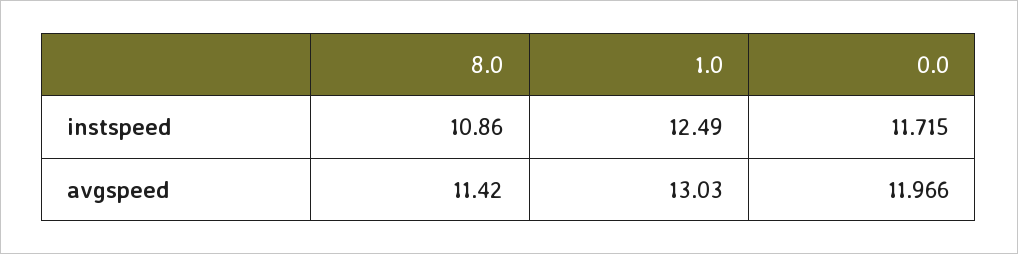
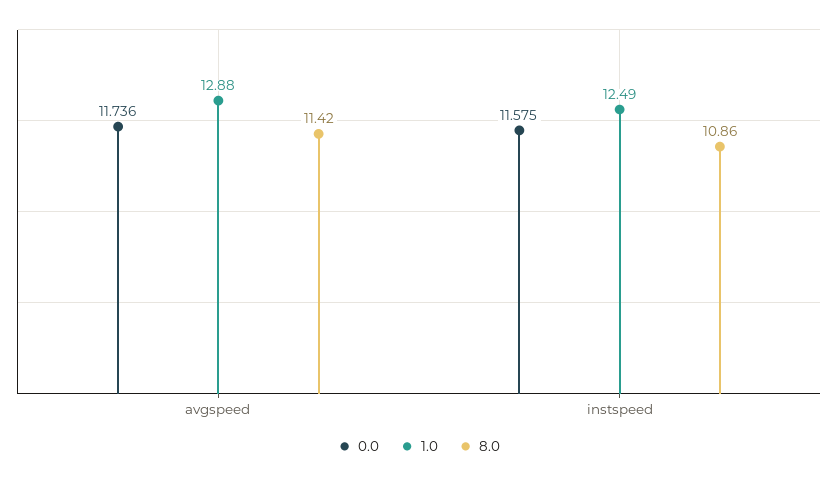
0.0, instspeed: 11.715 -> 11.575
1.0, avgspeed: 13.03 -> 12.88
0.0, avgspeed: 11.966 -> 11.736

